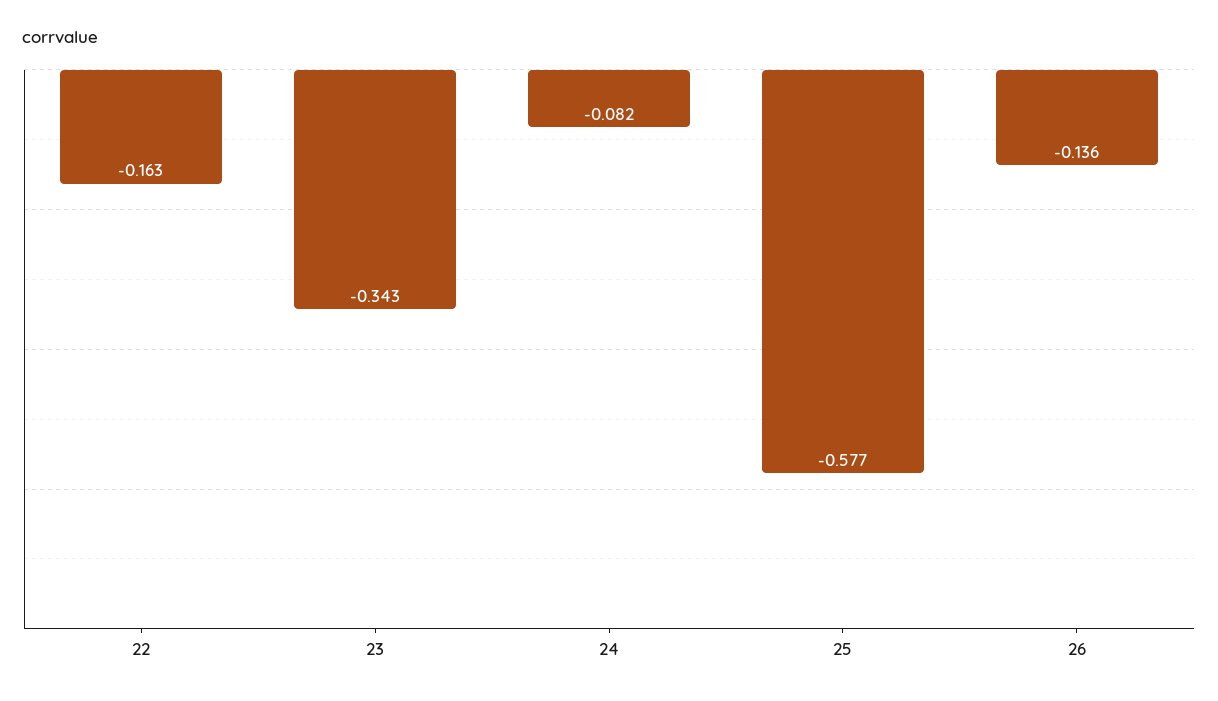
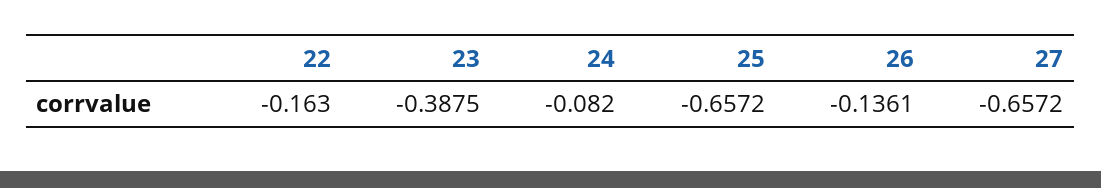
23: -0.343 -> -0.3875
25: -0.577 -> -0.6572
27: none -> -0.6572

